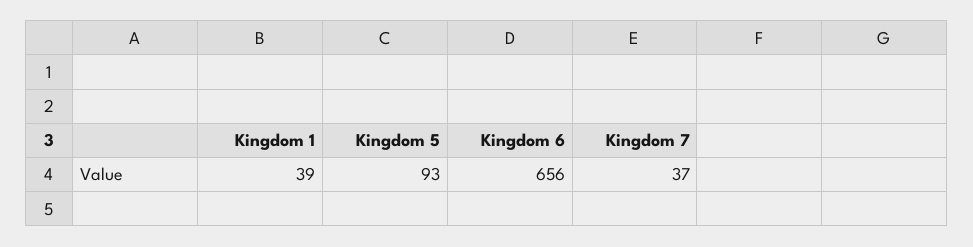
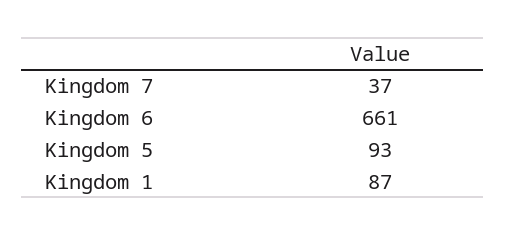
Kingdom 1: 39 -> 87
Kingdom 6: 656 -> 661

